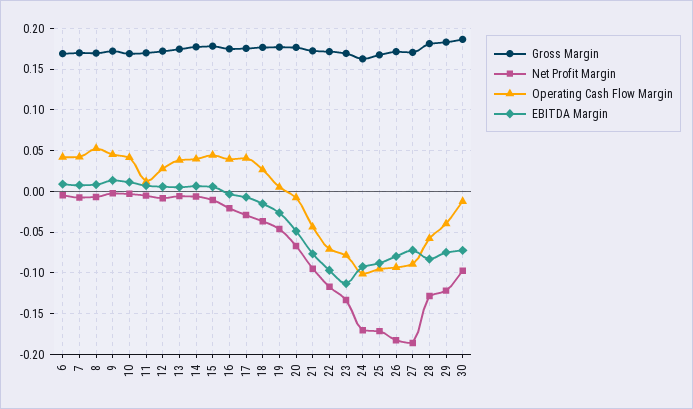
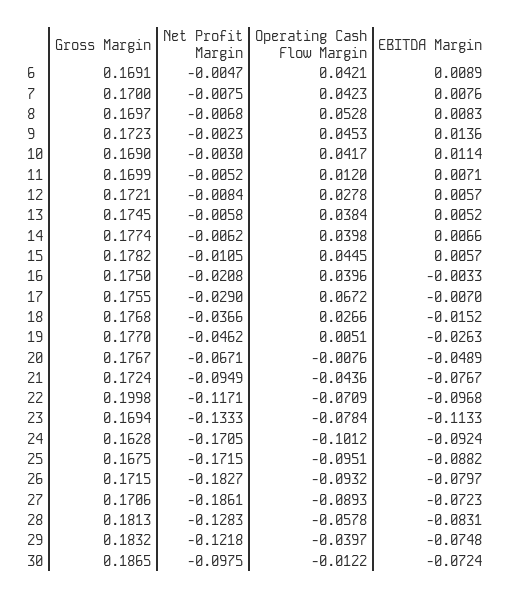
Operating Cash Flow Margin, 17: 0.04 -> 0.0672
Gross Margin, 22: 0.17 -> 0.1998

